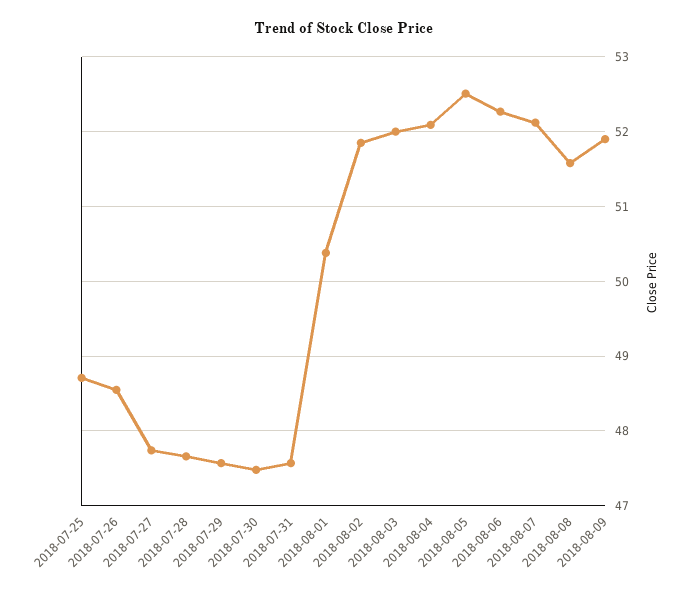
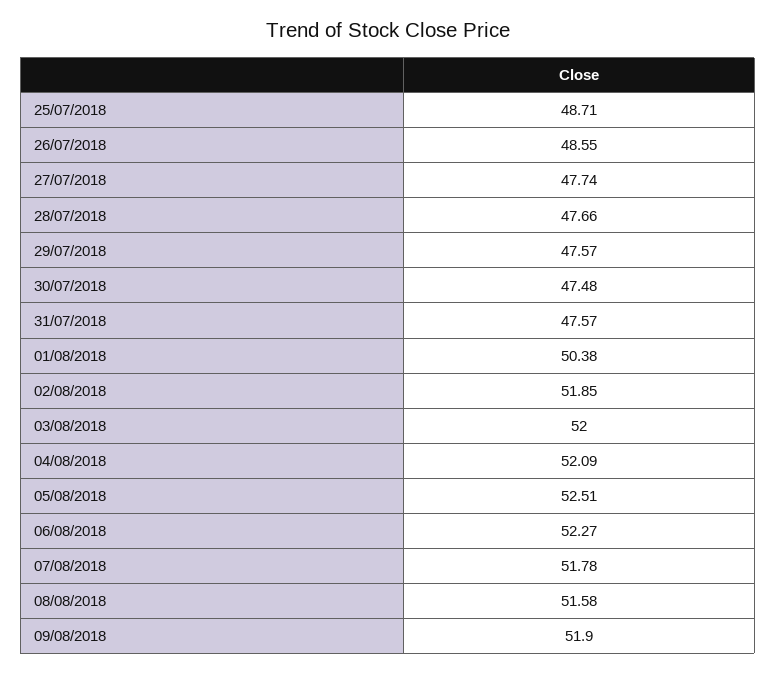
2018-08-07: 52.1 -> 51.78

